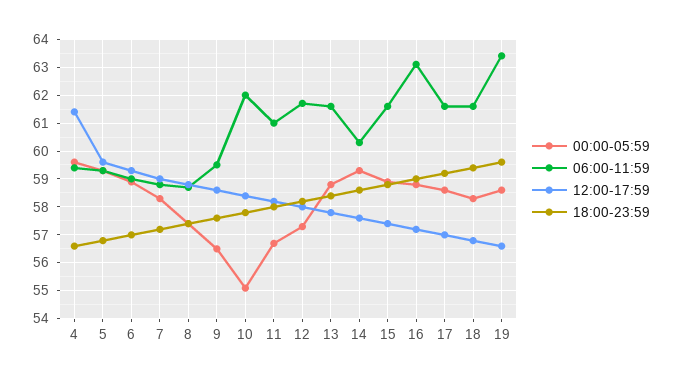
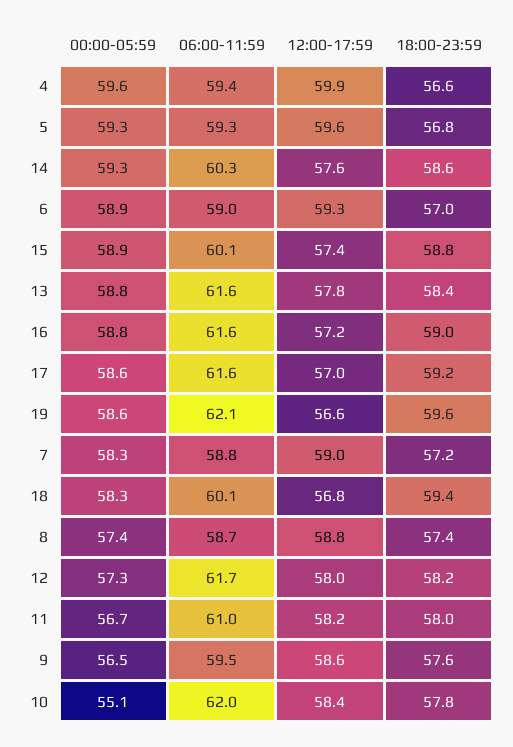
12:00-17:59, 4: 61.5 -> 59.9
06:00-11:59, 15: 61.5 -> 60.1
06:00-11:59, 16: 63 -> 61.6
06:00-11:59, 18: 61.5 -> 60.1
06:00-11:59, 19: 63.5 -> 62.1

